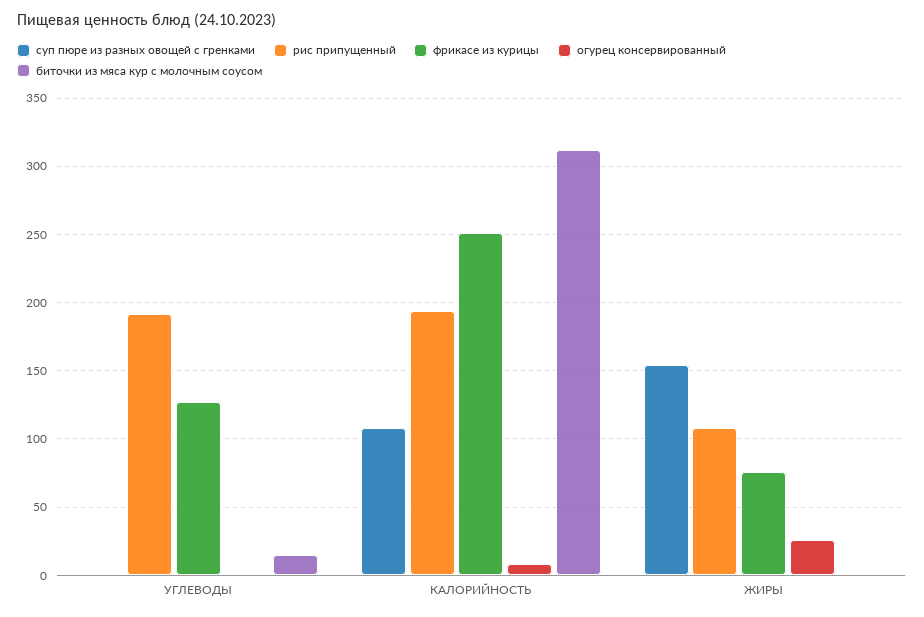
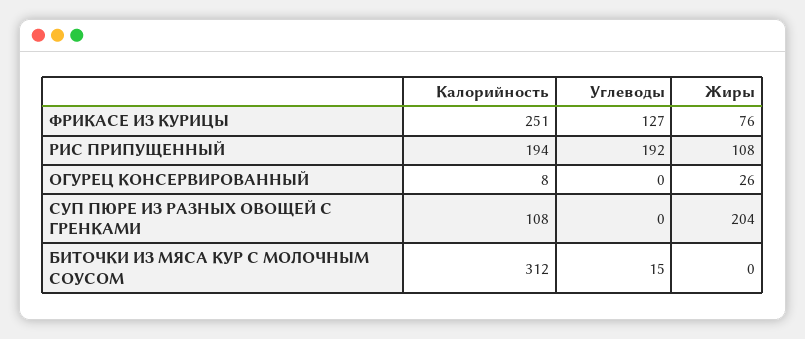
суп пюре из разных овощей с гренками, ЖИРЫ: 155 -> 204

